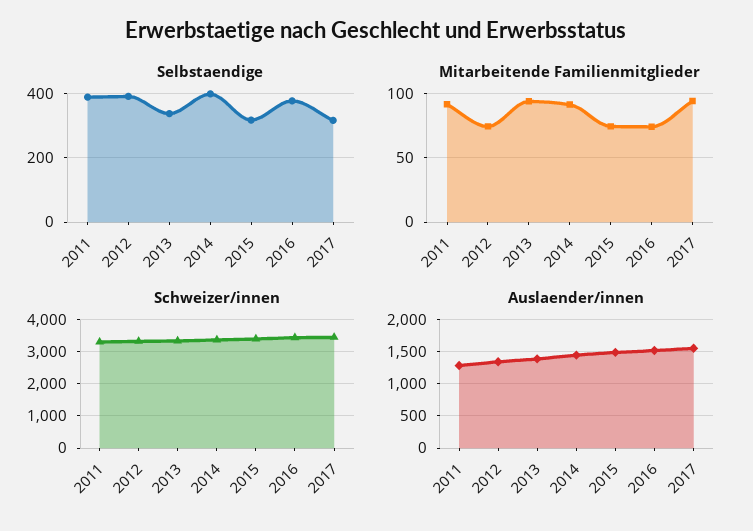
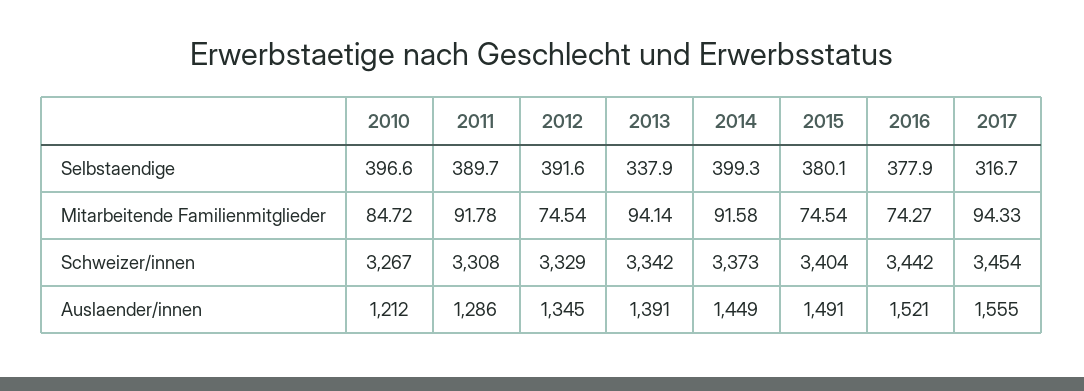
Selbstaendige, 2015: 320 -> 380.1
Selbstaendige, 2010: none -> 396.6
Mitarbeitende Familienmitglieder, 2010: none -> 84.72
Schweizer/innen, 2010: none -> 3267
Auslaender/innen, 2010: none -> 1212

